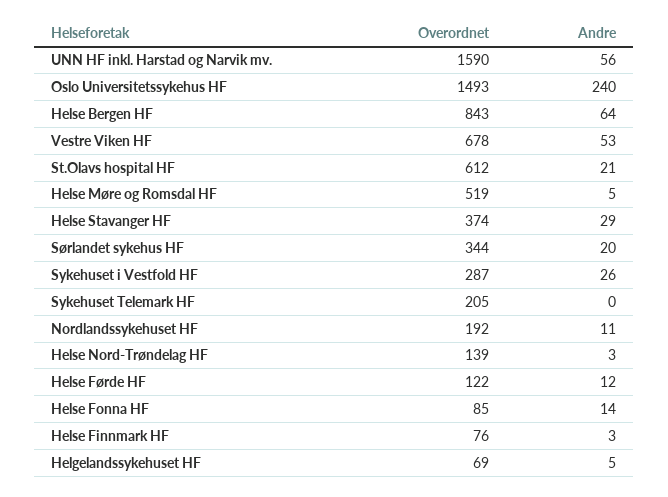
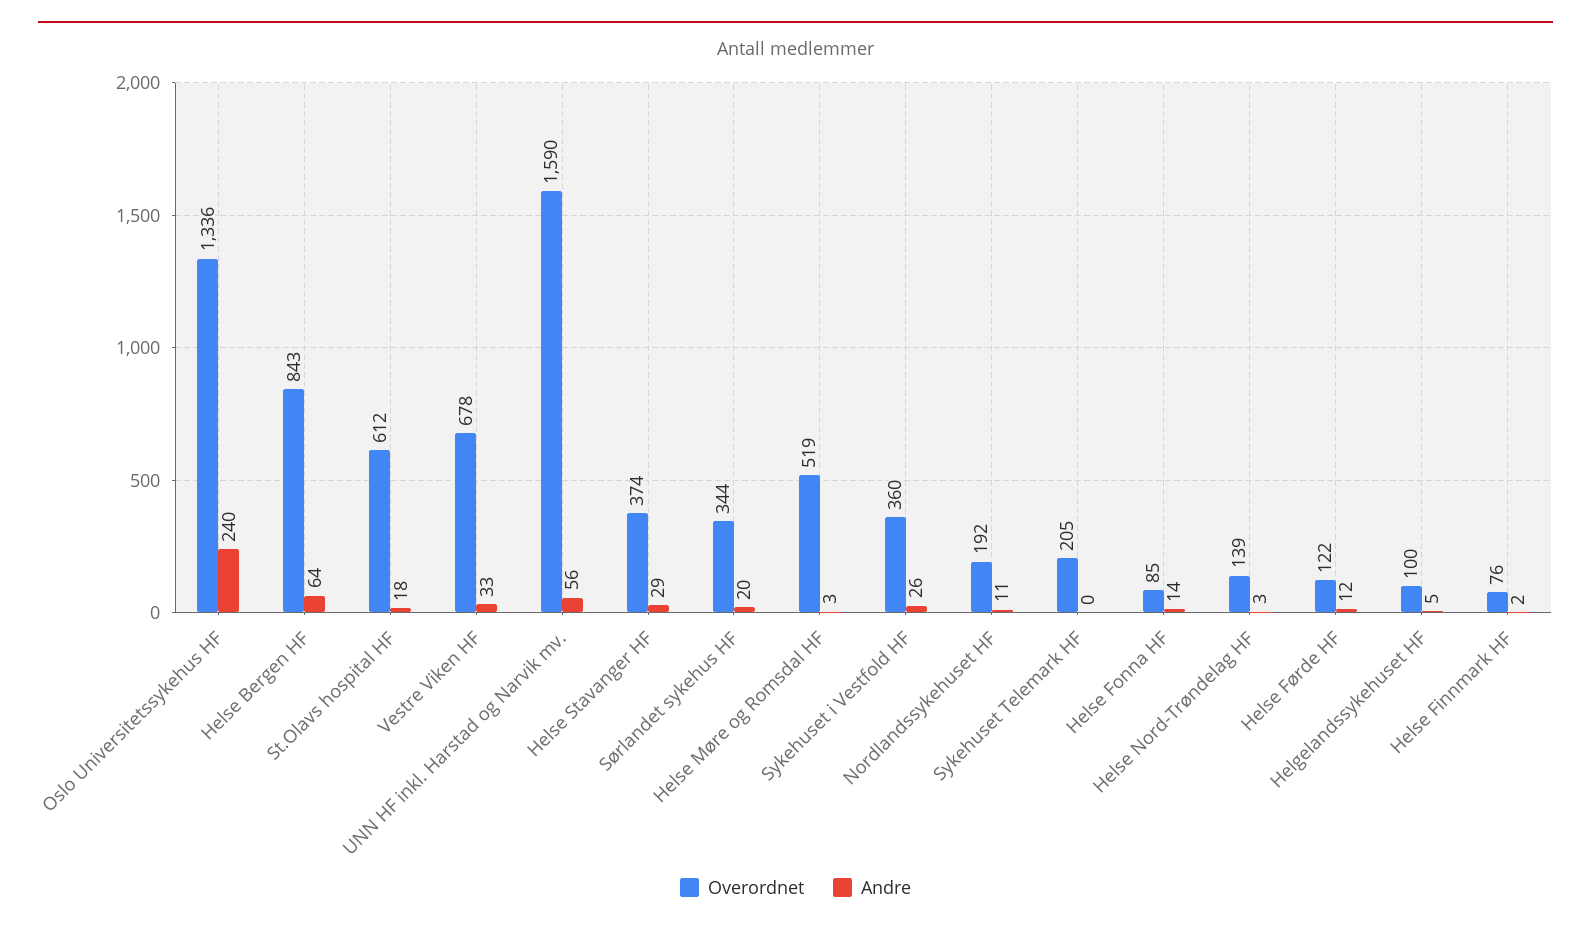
Overordnet, Oslo Universitetssykehus HF: 1493 -> 1336
Andre, Vestre Viken HF: 53 -> 33
Andre, St.Olavs hospital HF: 21 -> 18
Andre, Helse Møre og Romsdal HF: 5 -> 3
Overordnet, Sykehuset i Vestfold HF: 287 -> 360
Andre, Helse Finnmark HF: 3 -> 2
Overordnet, Helgelandssykehuset HF: 69 -> 100

